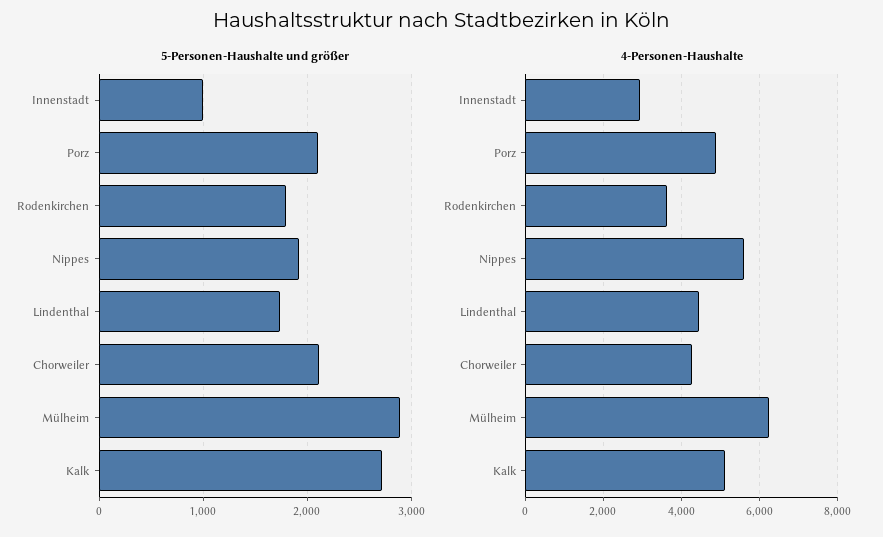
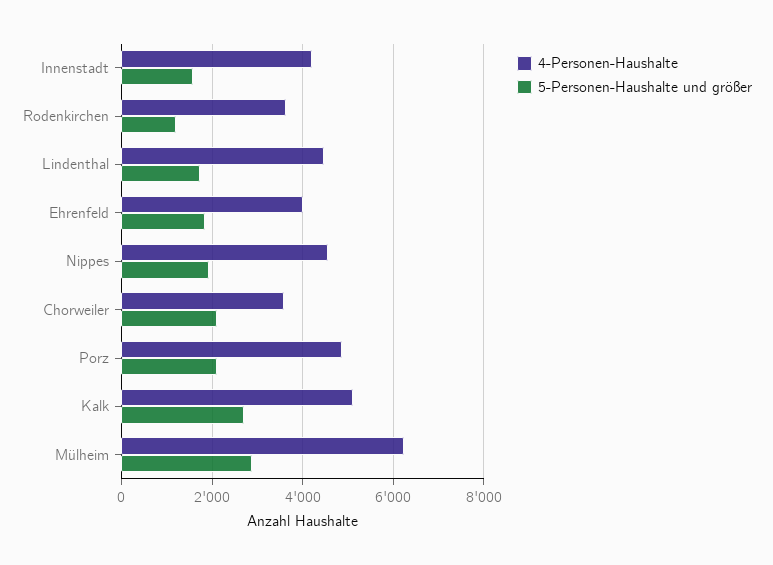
5-Personen-Haushalte und größer, Innenstadt: 1000 -> 1600
5-Personen-Haushalte und größer, Rodenkirchen: 1800 -> 1200
4-Personen-Haushalte, Innenstadt: 3000 -> 4200
4-Personen-Haushalte, Nippes: 5600 -> 4600
4-Personen-Haushalte, Chorweiler: 4200 -> 3600
4-Personen-Haushalte, Ehrenfeld: none -> 4000
5-Personen-Haushalte und größer, Ehrenfeld: none -> 1800

